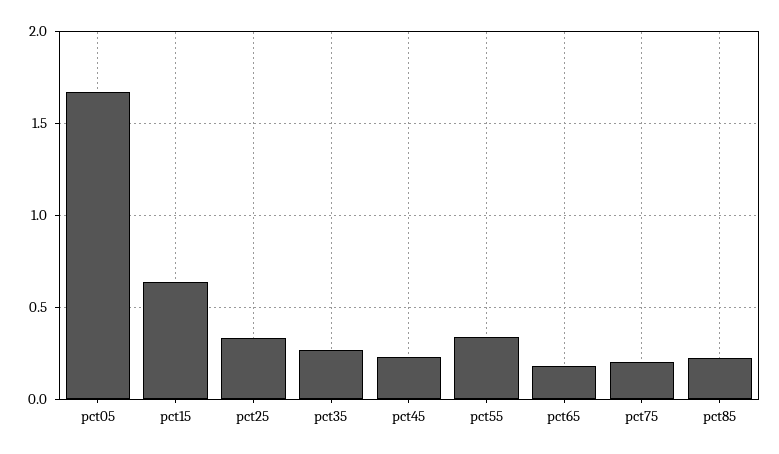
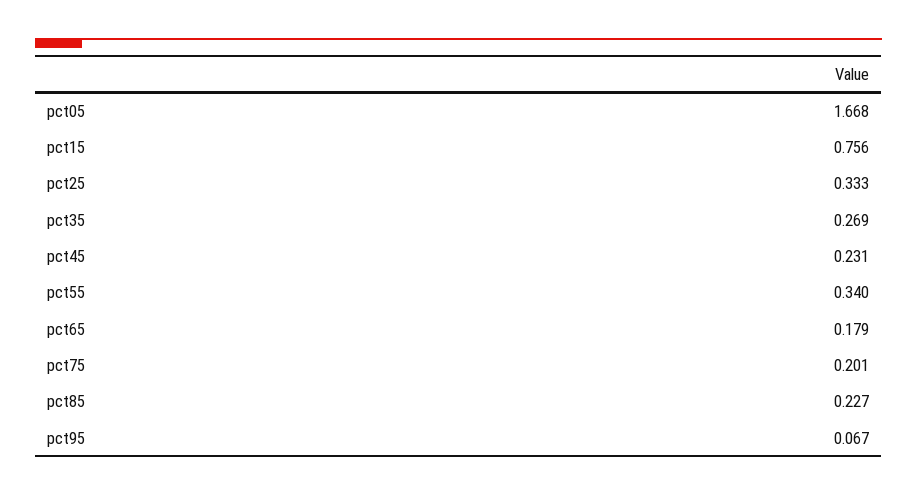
pct15: 0.65 -> 0.756
pct95: none -> 0.067

